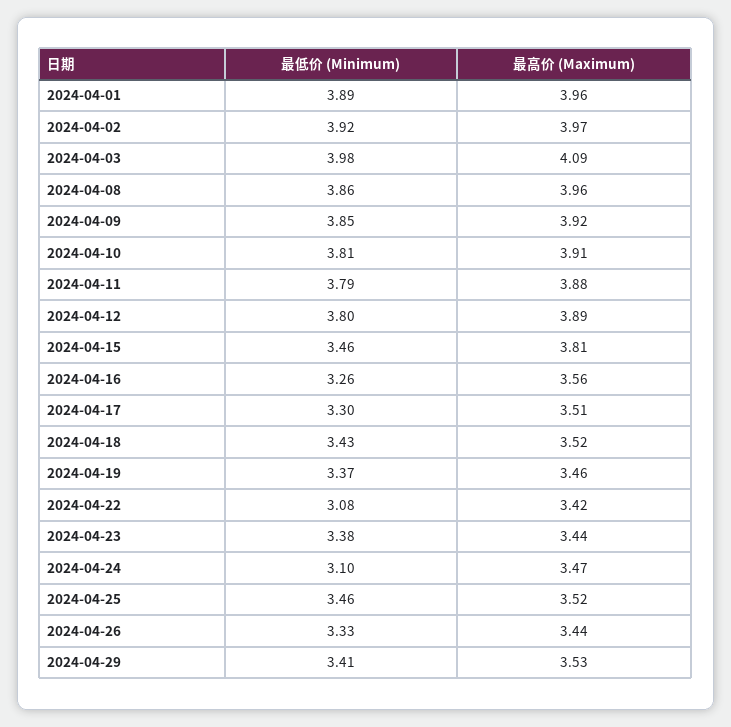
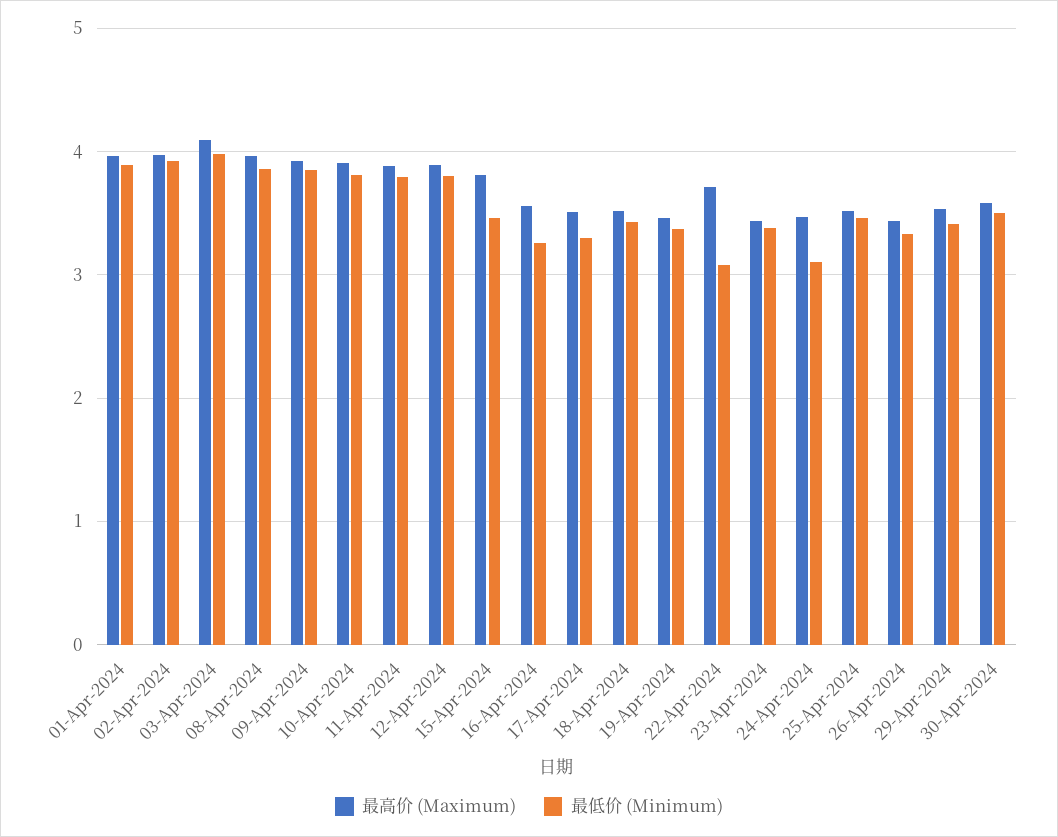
最高价 (Maximum), 2024-04-22: 3.42 -> 3.7
最高价 (Maximum), 30-Apr-2024: none -> 3.6
最低价 (Minimum), 30-Apr-2024: none -> 3.5

